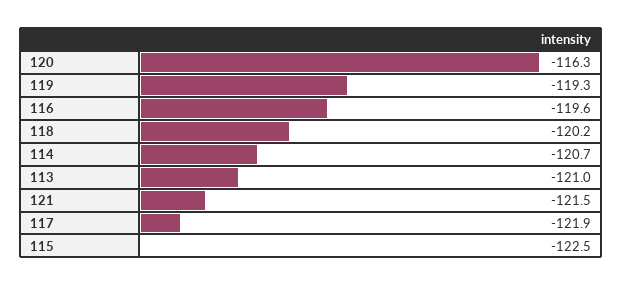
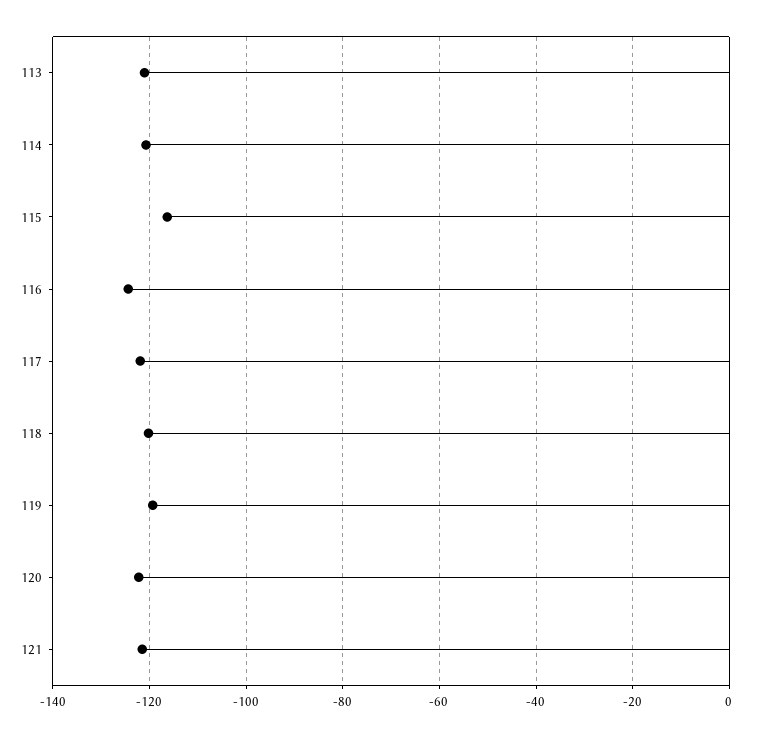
120: -116.3 -> -122
116: -119.6 -> -124
115: -122.5 -> -116

